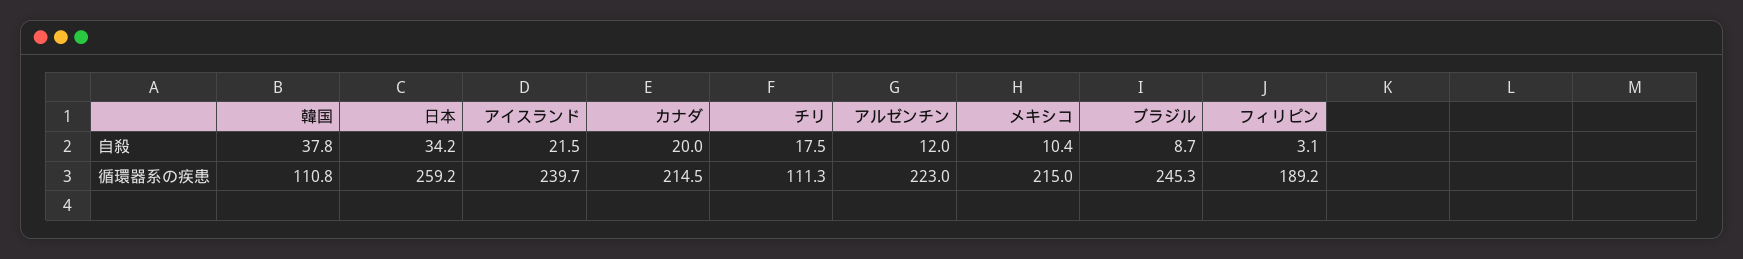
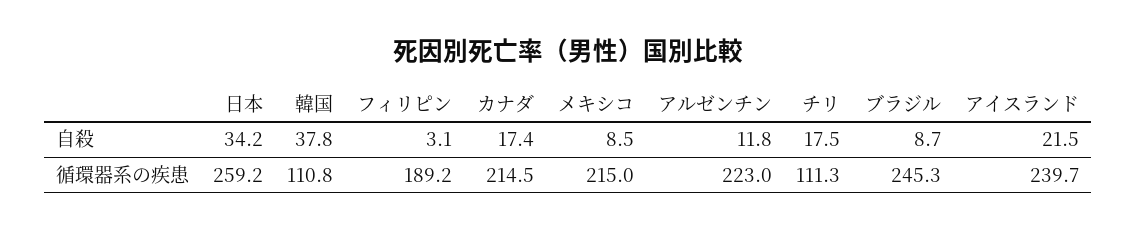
カナダ, 自殺: 20 -> 17.4
アルゼンチン, 自殺: 12 -> 11.8
メキシコ, 自殺: 10.4 -> 8.5

